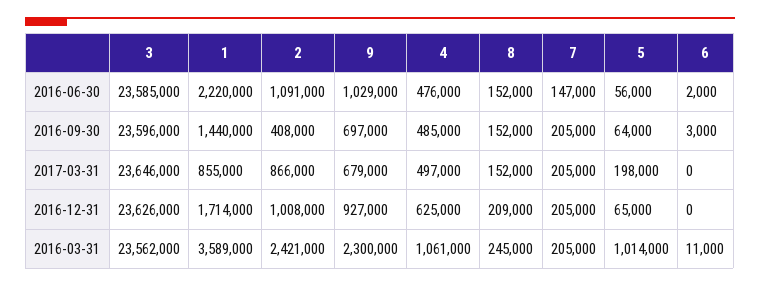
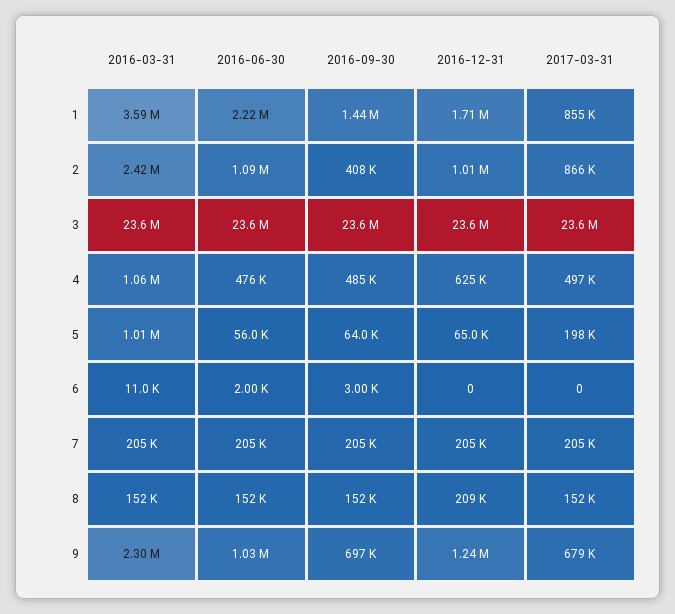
7, 2016-06-30: 147000 -> 205000
9, 2016-12-31: 927000 -> 1240000
8, 2016-03-31: 245000 -> 152000

